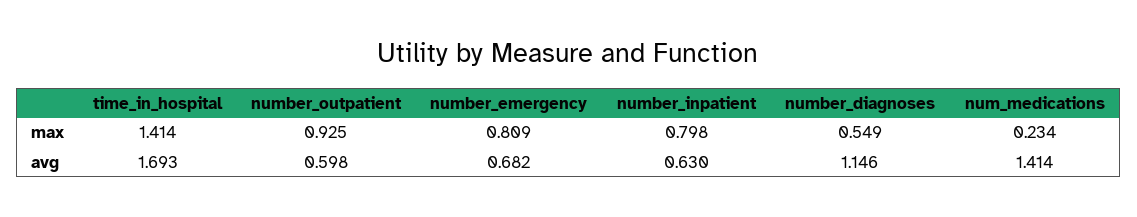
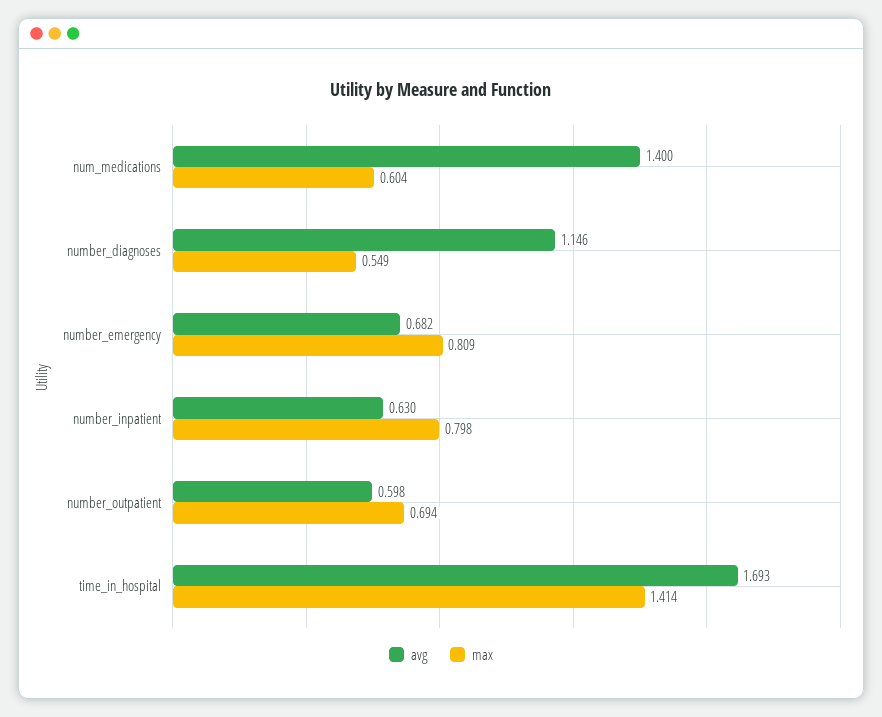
max, number_outpatient: 0.925 -> 0.694
max, num_medications: 0.234 -> 0.604
avg, num_medications: 1.414 -> 1.4

